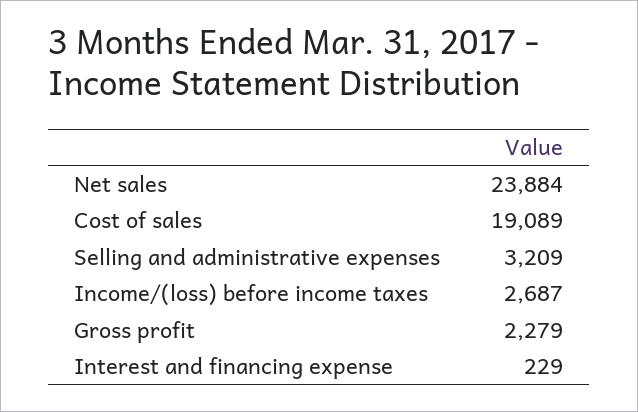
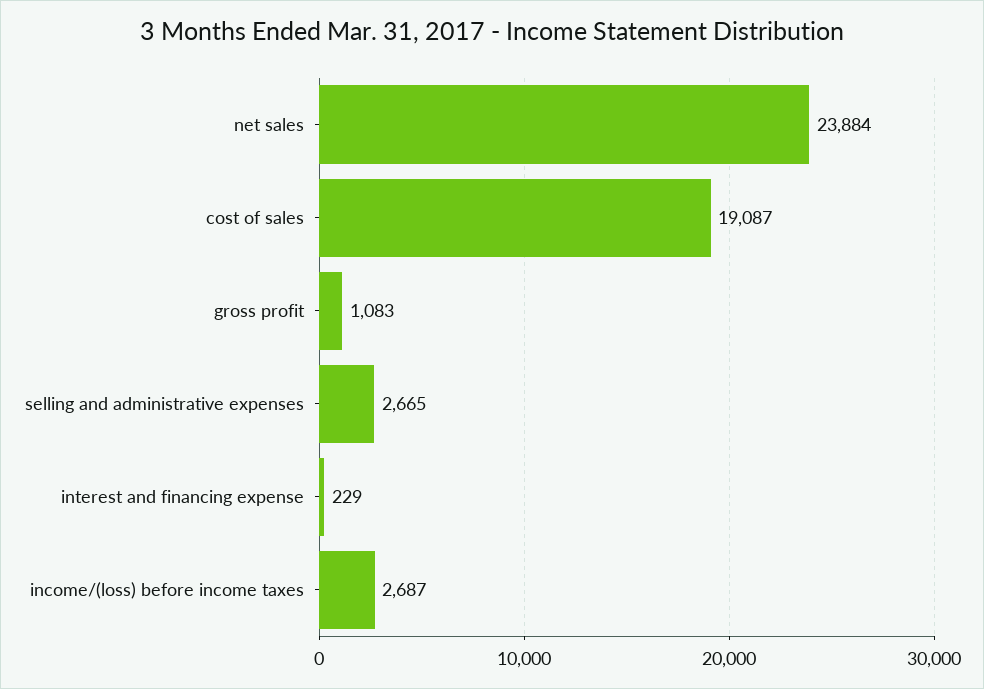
Cost of sales: 19089 -> 19087
Selling and administrative expenses: 3209 -> 2665
Gross profit: 2279 -> 1083

